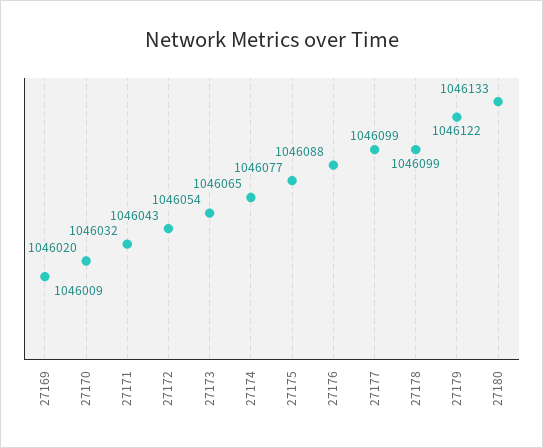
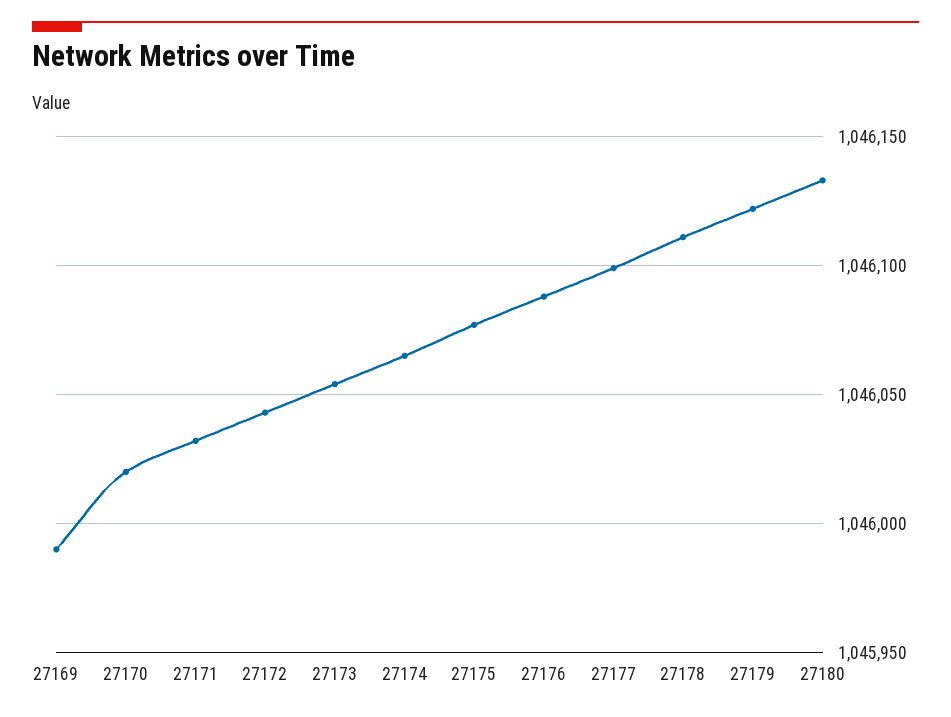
27169: 1046009 -> 1045990
27178: 1046099 -> 1046110

